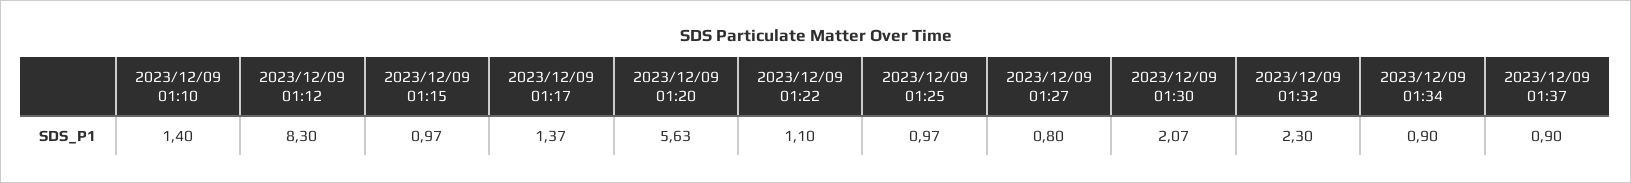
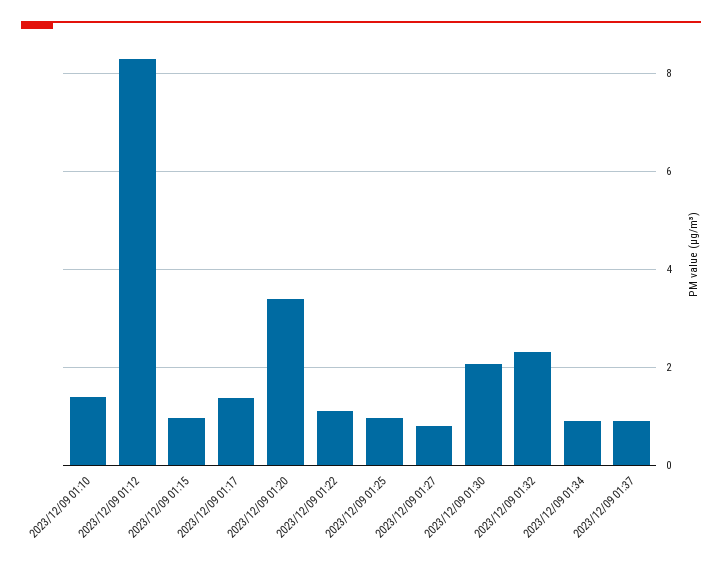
2023/12/09 01:20: 5.63 -> 3.4

